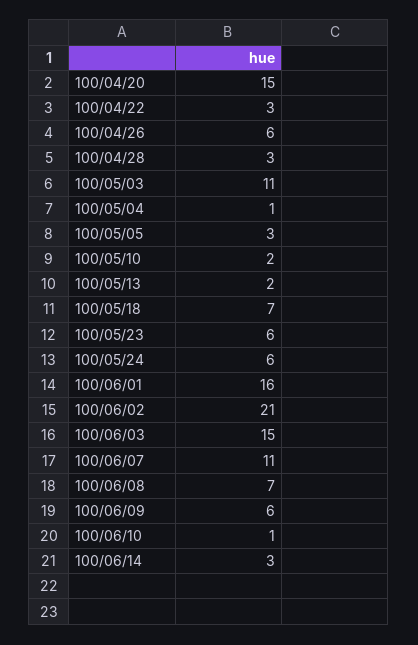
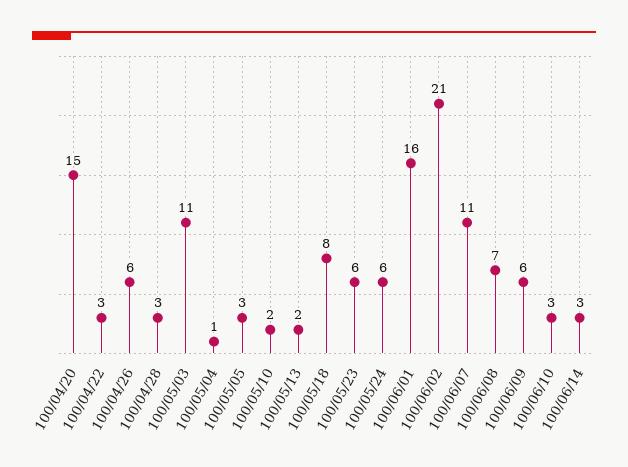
100/05/18: 7 -> 8
100/06/03: 15 -> none
100/06/10: 1 -> 3

